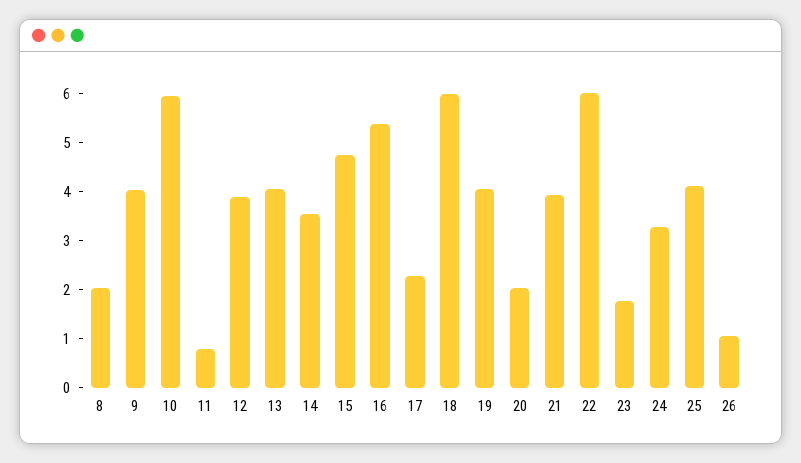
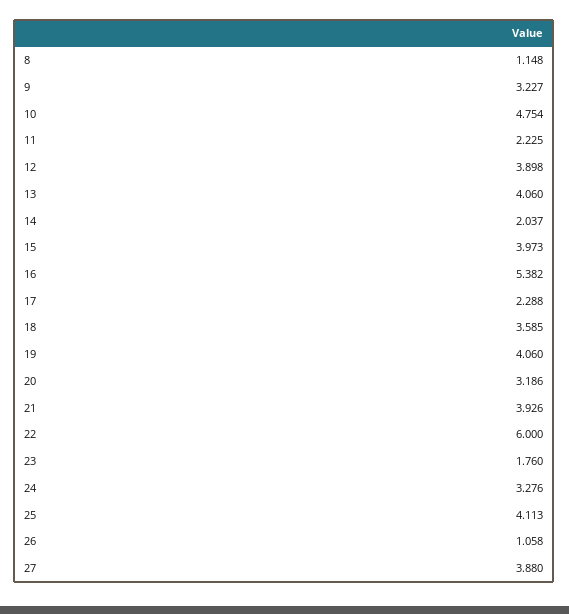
8: 2 -> 1.148
9: 4 -> 3.227
10: 6 -> 4.754
11: 0.8 -> 2.225
14: 3.6 -> 2.037
15: 4.8 -> 3.973
18: 6 -> 3.585
20: 2 -> 3.186
27: none -> 3.88

